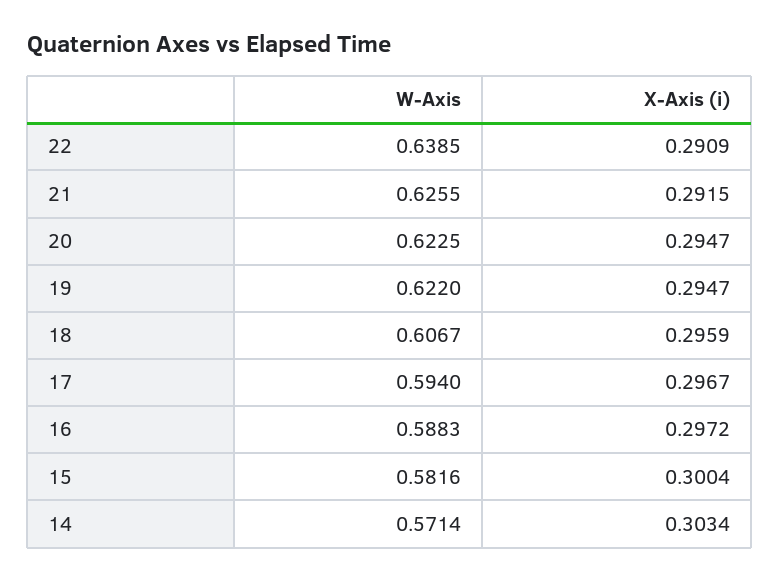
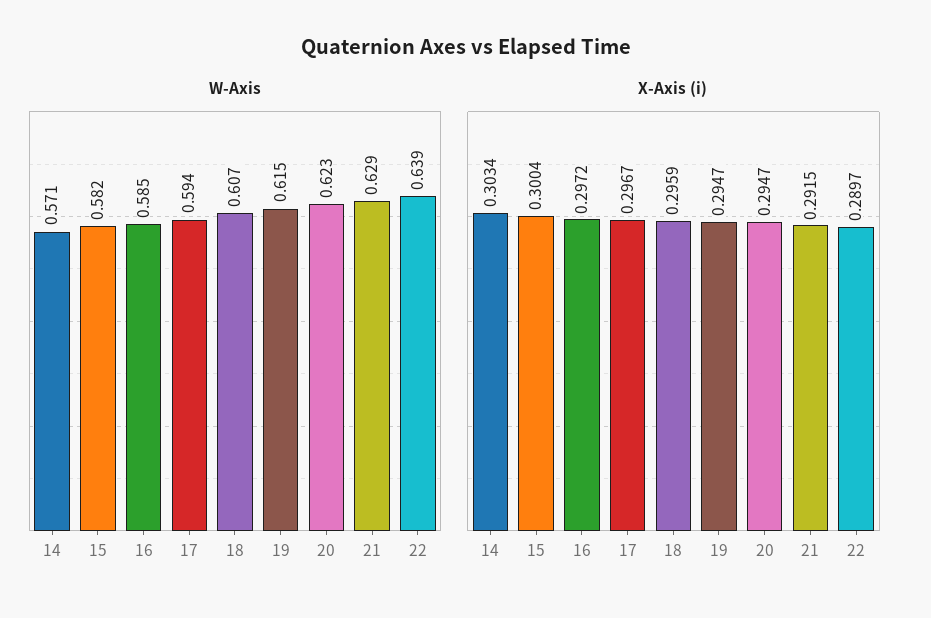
X-Axis (i), 22: 0.2909 -> 0.2897
W-Axis, 21: 0.6255 -> 0.629
W-Axis, 19: 0.622 -> 0.615
W-Axis, 16: 0.5883 -> 0.585

